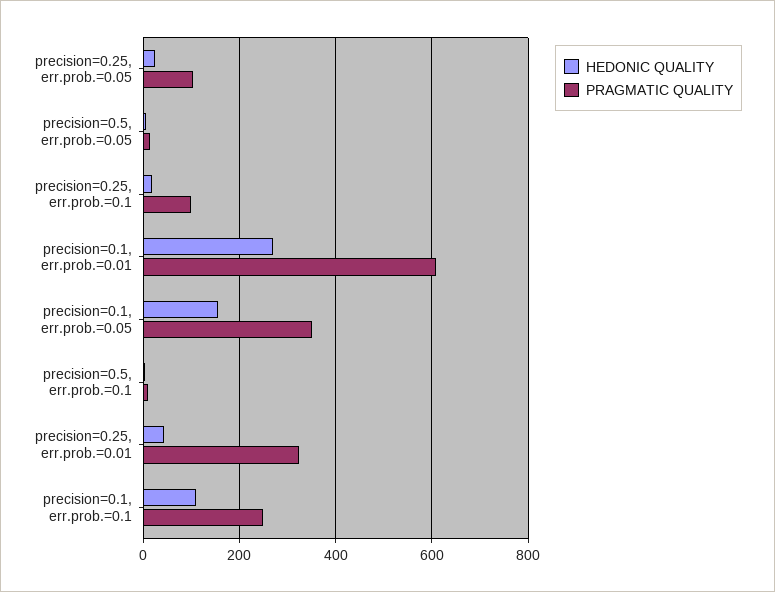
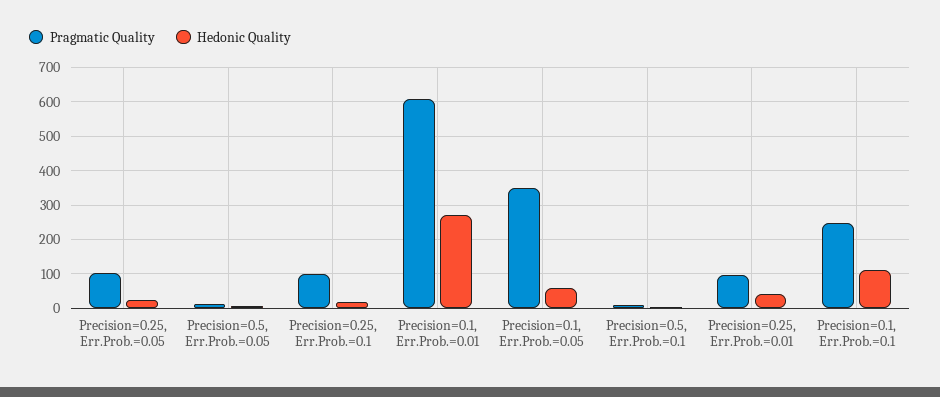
HEDONIC QUALITY, precision=0.1, err.prob.=0.05: 160 -> 60
PRAGMATIC QUALITY, precision=0.25, err.prob.=0.01: 320 -> 100

